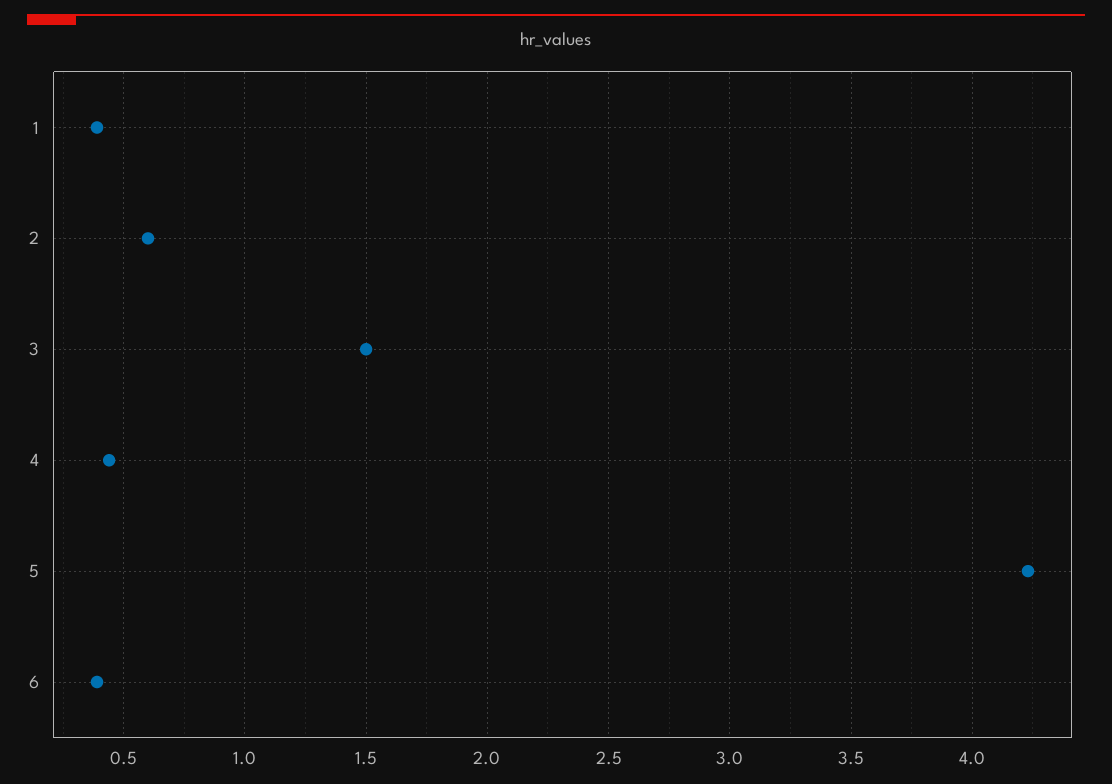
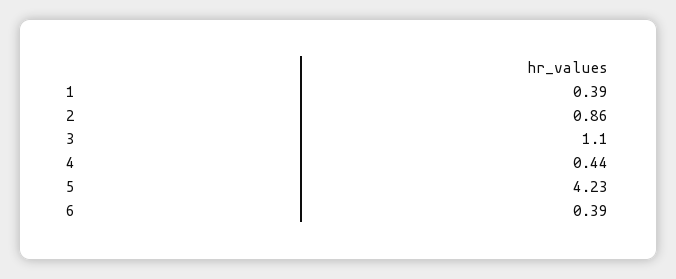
2: 0.6 -> 0.86
3: 1.5 -> 1.1

